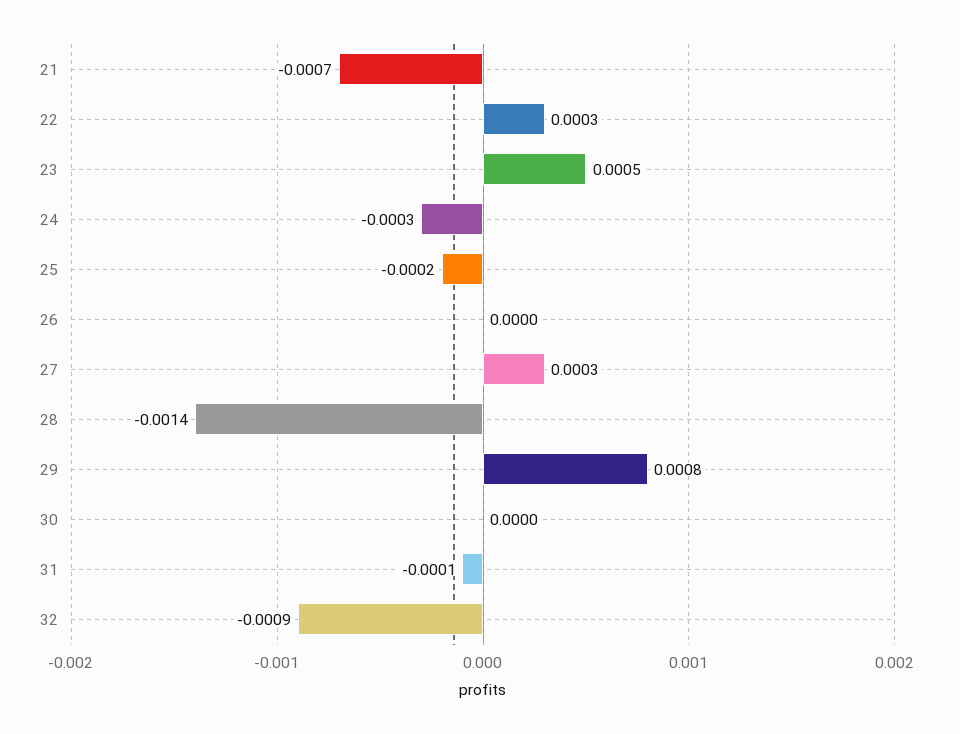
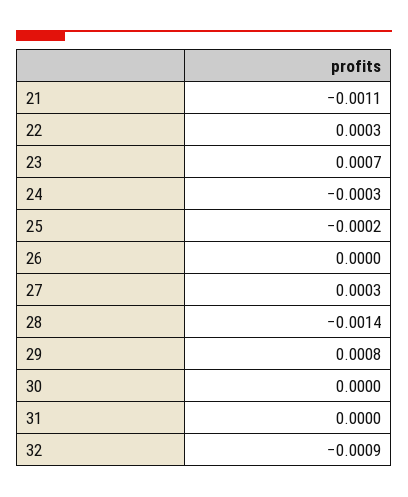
21: -0.0007 -> -0.0011
23: 0.0005 -> 0.0007
31: -0.0001 -> 0

